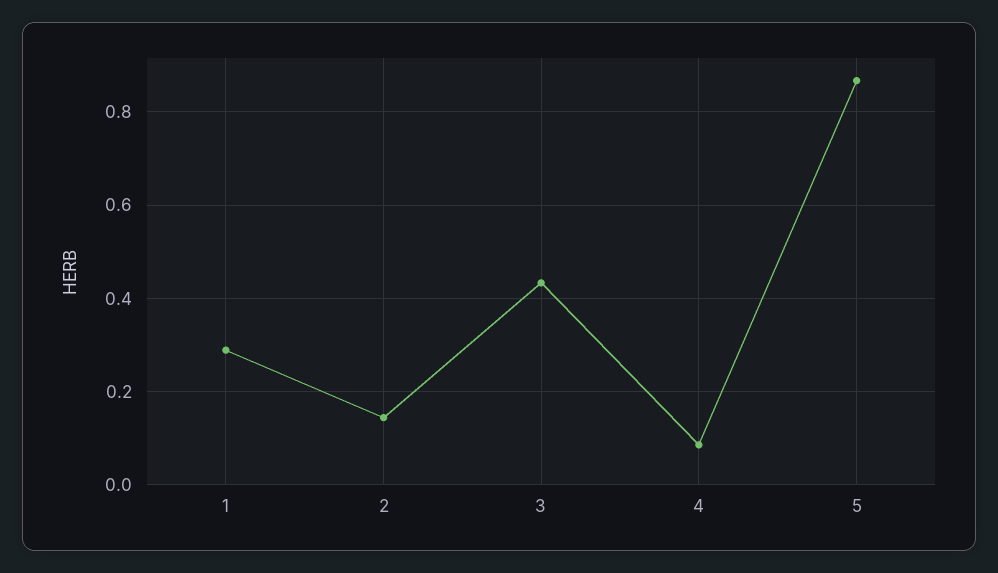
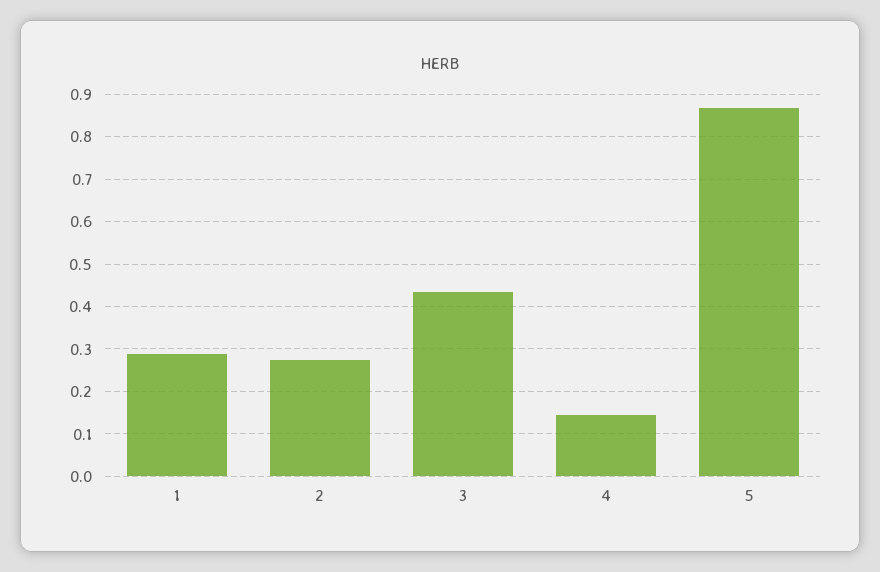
2: 0.14 -> 0.28
4: 0.08 -> 0.14

